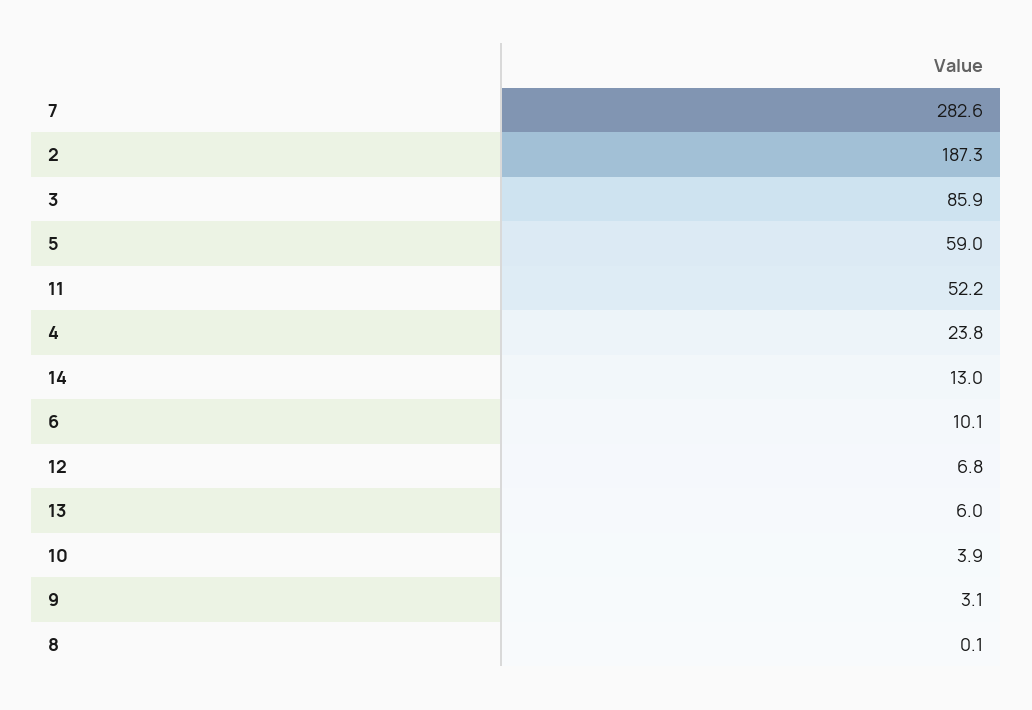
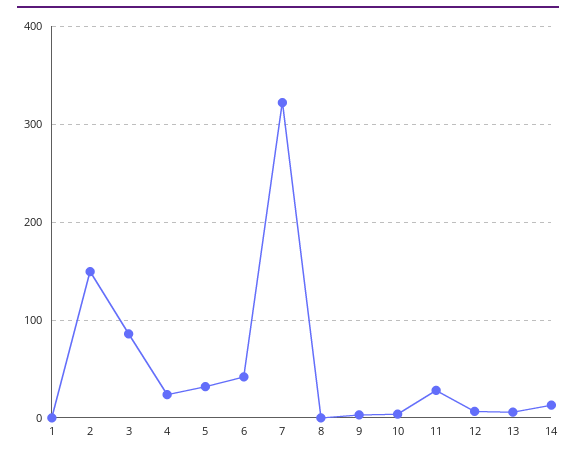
7: 282.6 -> 320
2: 187.3 -> 150
5: 59 -> 30
11: 52.2 -> 30
6: 10.1 -> 40
1: none -> 0

